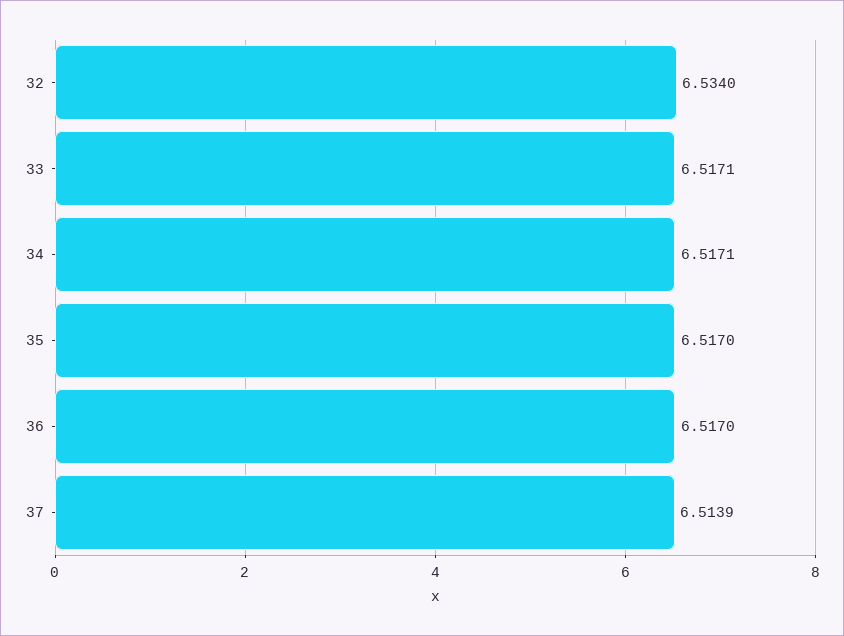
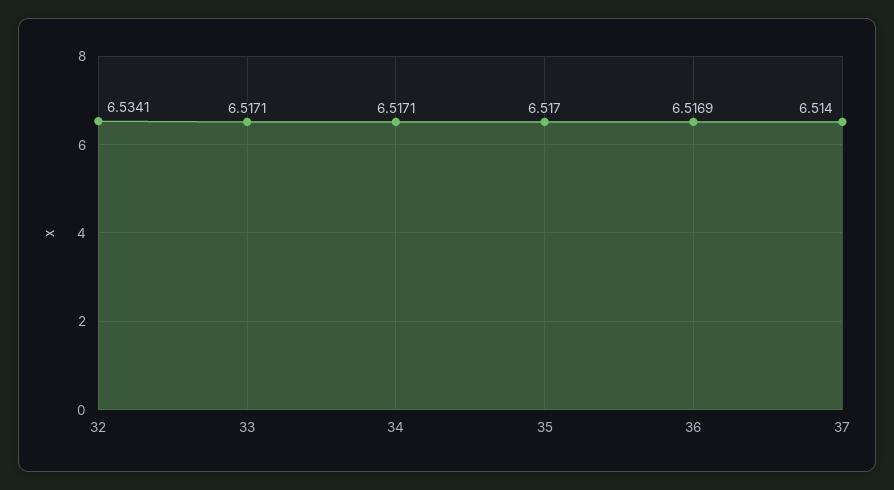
32: 6.534 -> 6.5341
36: 6.517 -> 6.5169
37: 6.5139 -> 6.514

